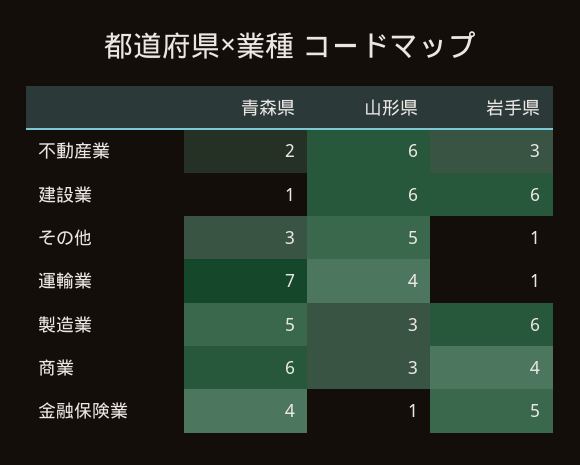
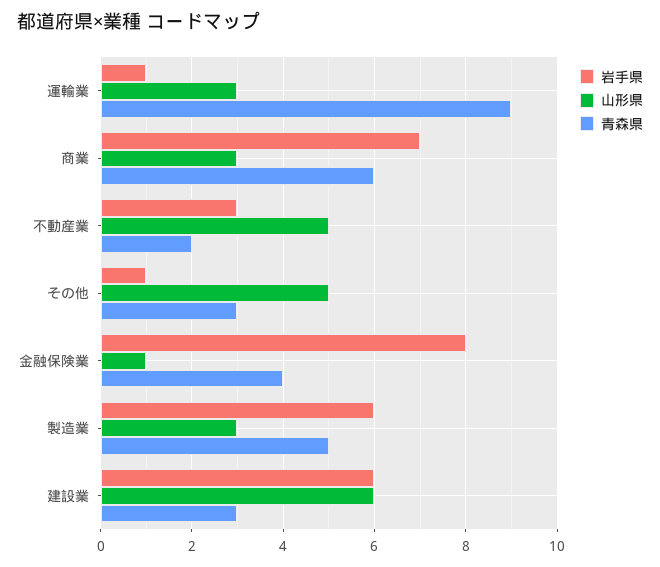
山形県, 不動産業: 6 -> 5
青森県, 建設業: 1 -> 3
青森県, 運輸業: 7 -> 9
山形県, 運輸業: 4 -> 3
岩手県, 商業: 4 -> 7
岩手県, 金融保険業: 5 -> 8

